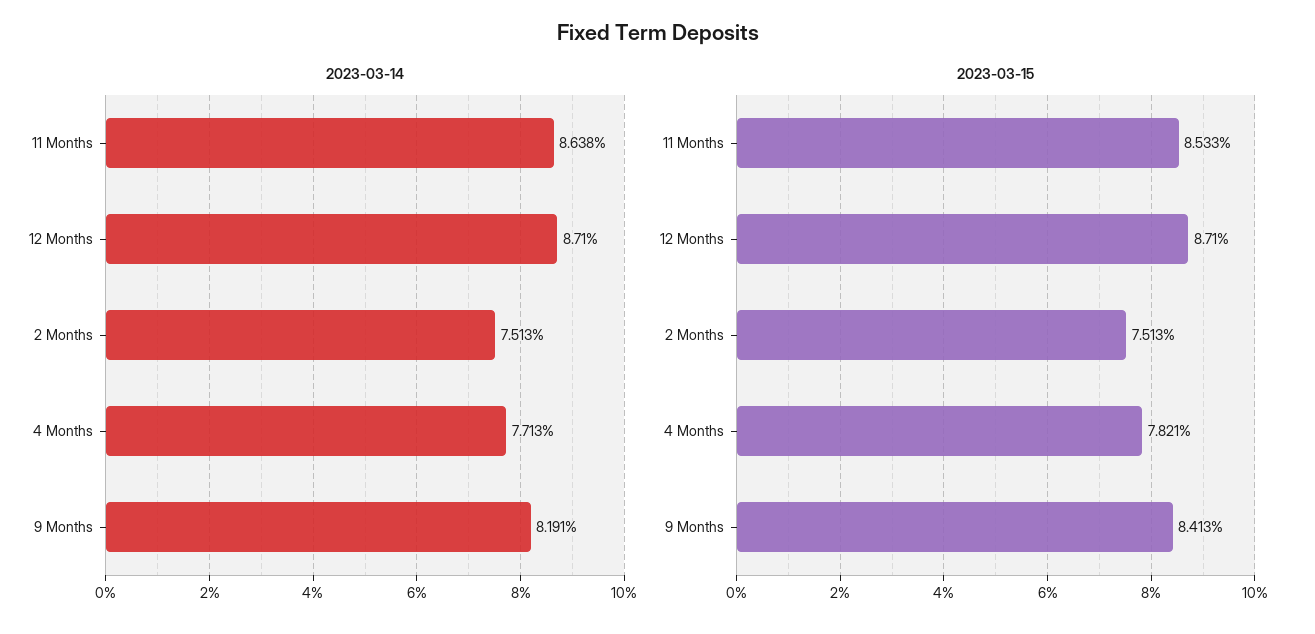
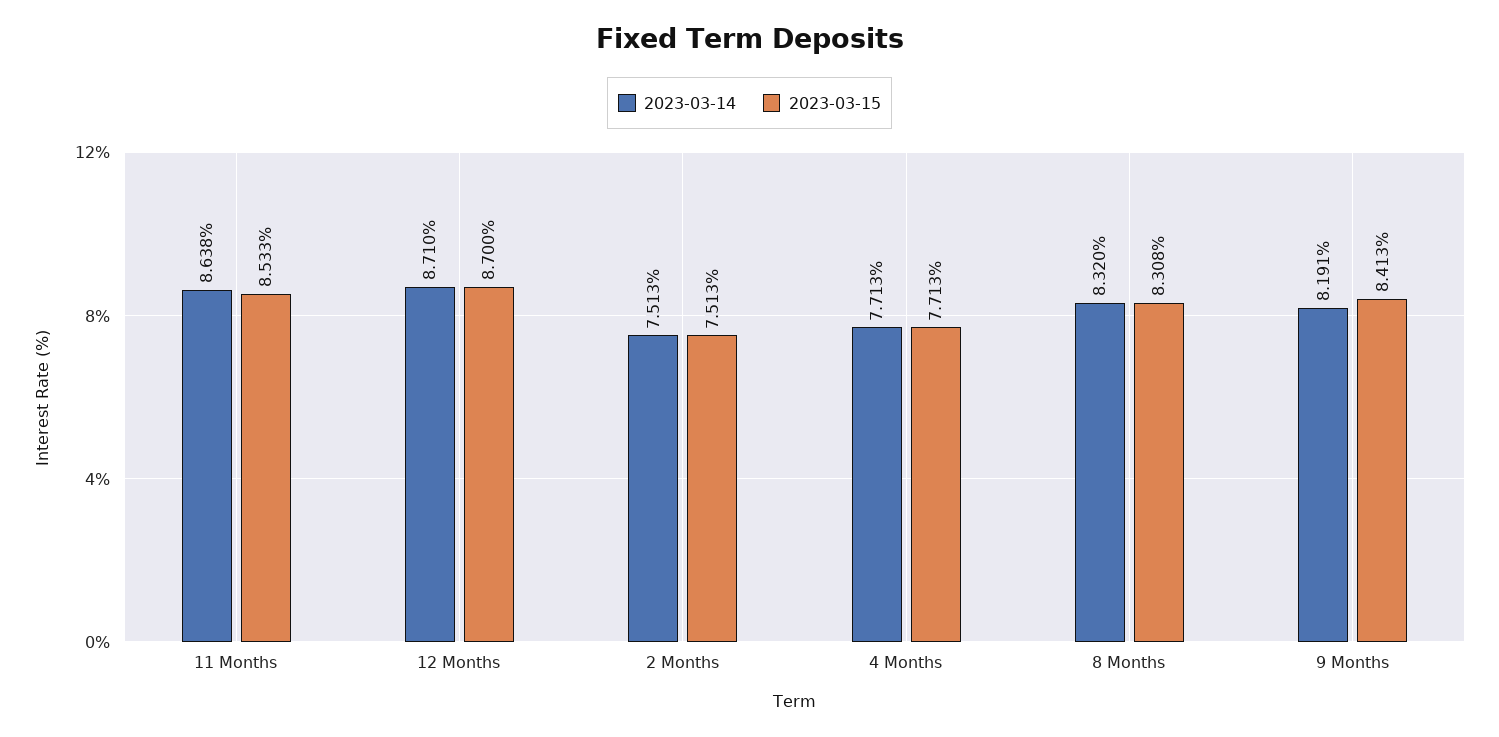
2023-03-15, 12 Months: 8.71 -> 8.7
2023-03-15, 4 Months: 7.821 -> 7.713
2023-03-14, 8 Months: none -> 8.32
2023-03-15, 8 Months: none -> 8.308

